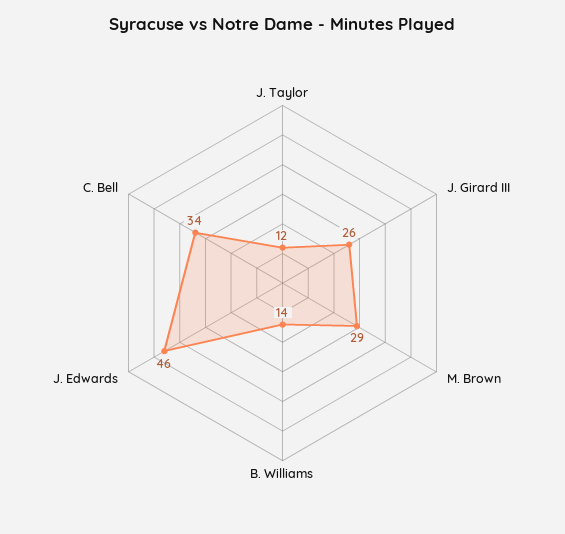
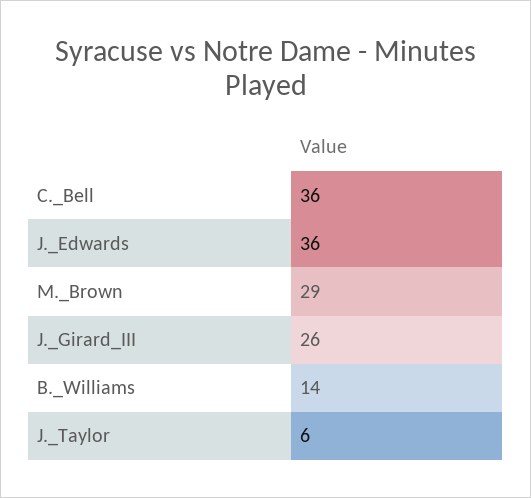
J. Taylor: 12 -> 6
J. Edwards: 46 -> 36
C. Bell: 34 -> 36

